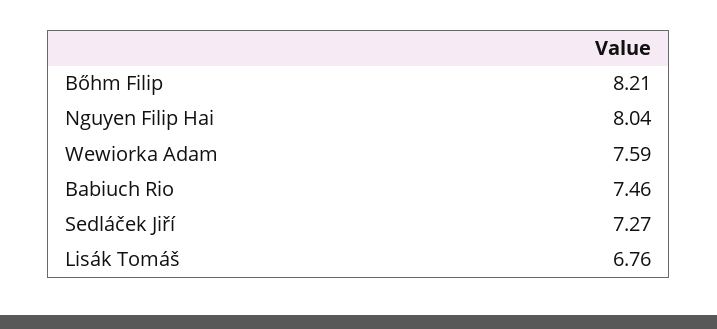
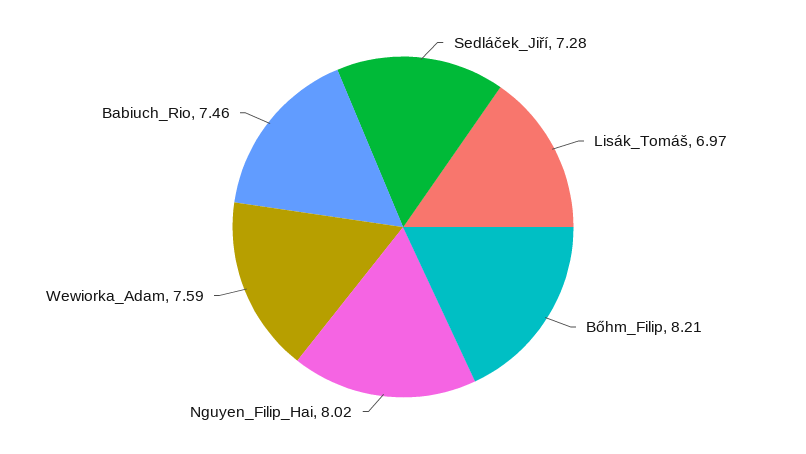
Nguyen Filip Hai: 8.04 -> 8.02
Sedláček Jiří: 7.27 -> 7.28
Lisák Tomáš: 6.76 -> 6.97

